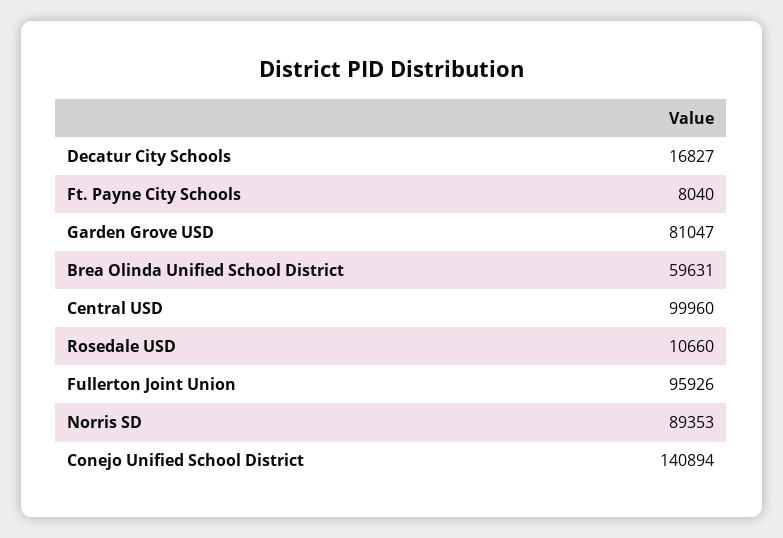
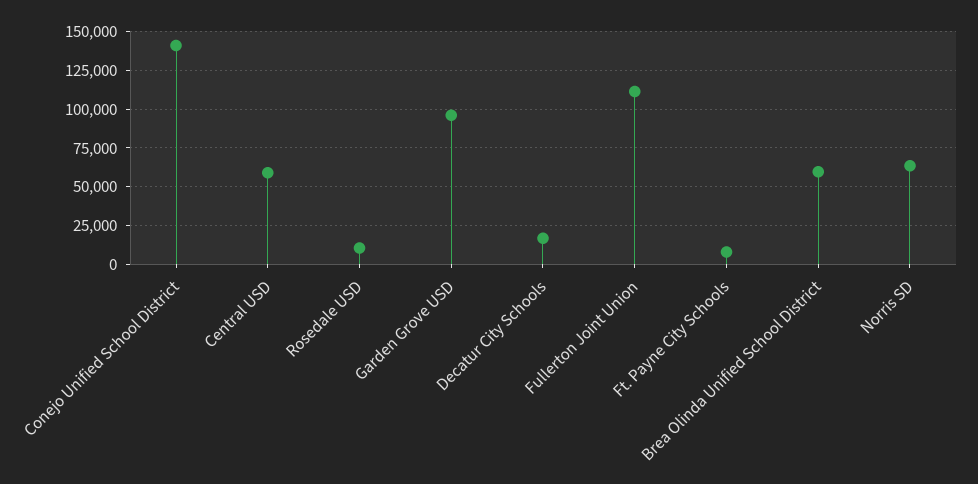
Garden Grove USD: 81047 -> 95000
Central USD: 99960 -> 60000
Fullerton Joint Union: 95926 -> 110000
Norris SD: 89353 -> 65000

